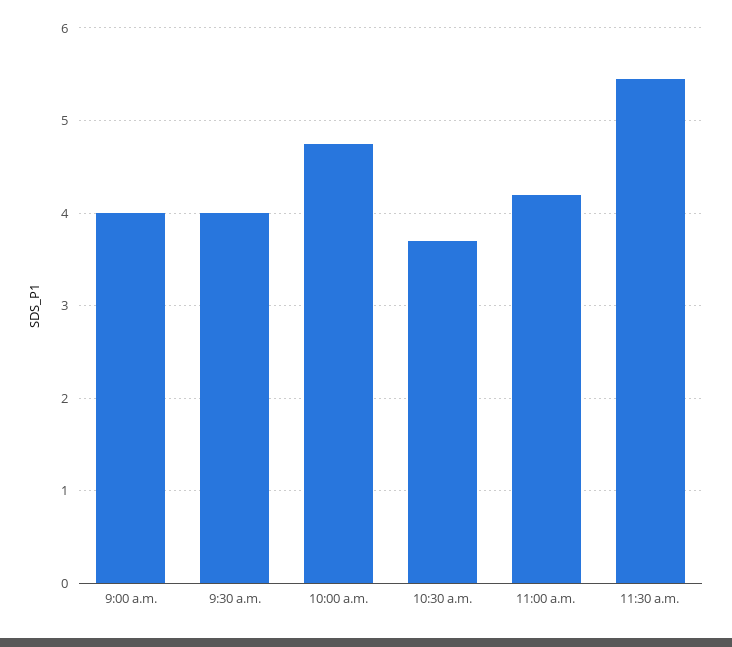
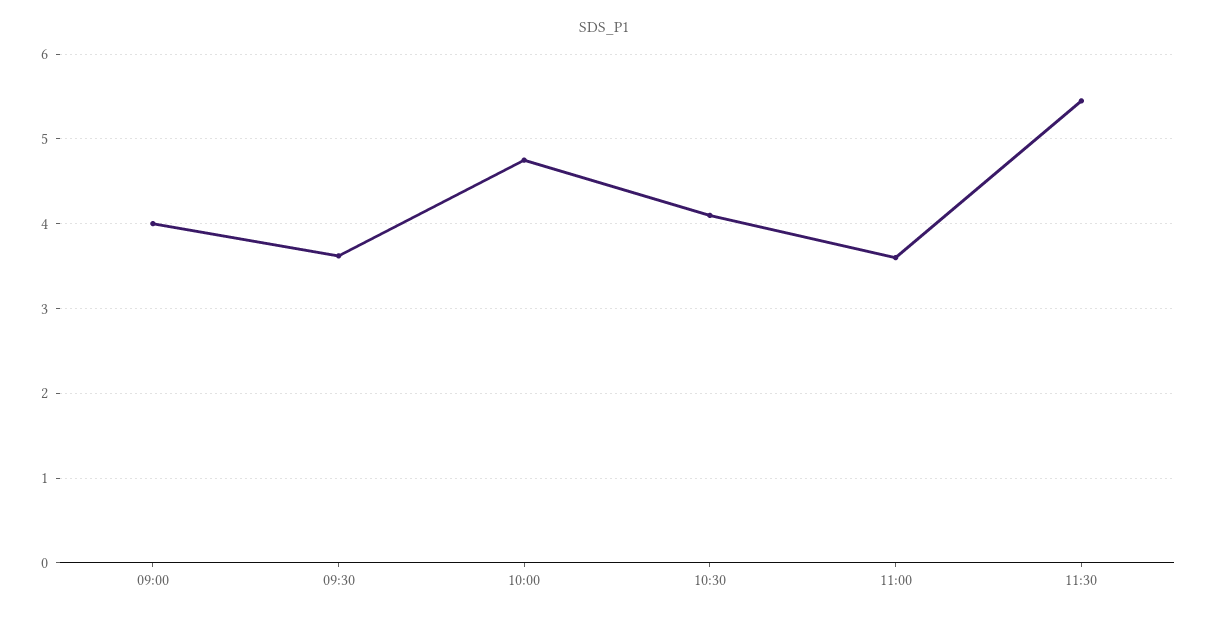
9:30 a.m.: 4 -> 3.6
10:30 a.m.: 3.7 -> 4.1
11:00 a.m.: 4.2 -> 3.6

